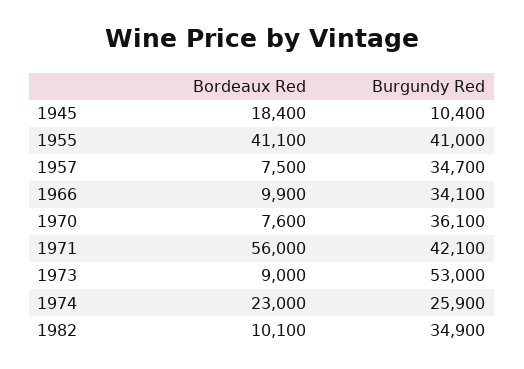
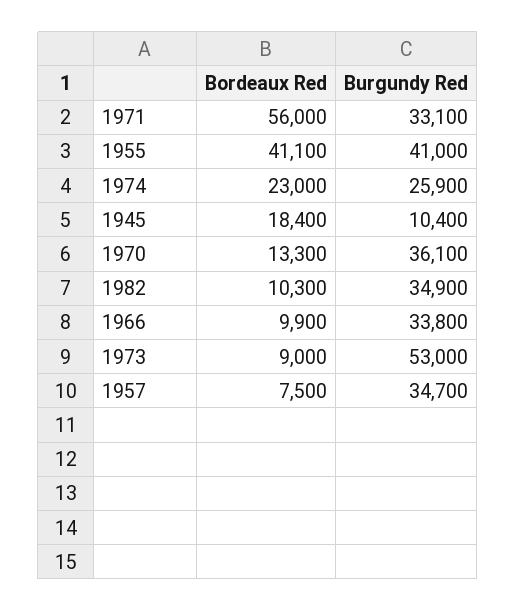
Burgundy Red, 1966: 34100 -> 33800
Bordeaux Red, 1970: 7600 -> 13300
Burgundy Red, 1971: 42100 -> 33100
Bordeaux Red, 1982: 10100 -> 10300

